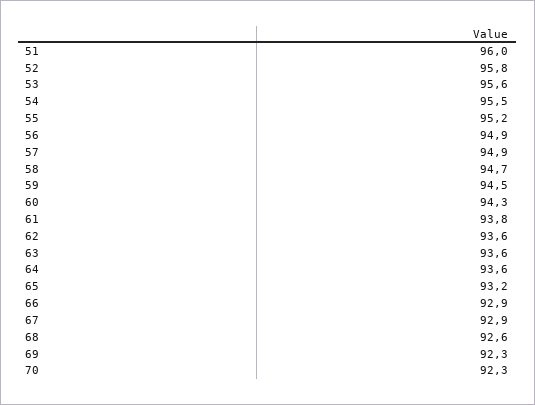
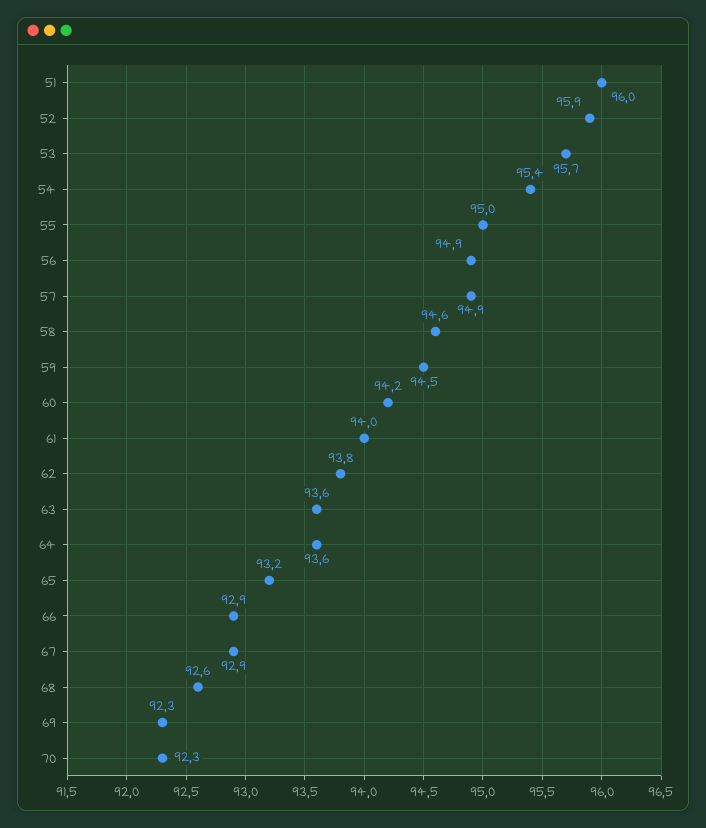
52: 95.8 -> 95.9
53: 95.6 -> 95.7
54: 95.5 -> 95.4
55: 95.2 -> 95
58: 94.7 -> 94.6
60: 94.3 -> 94.2
61: 93.8 -> 94
62: 93.6 -> 93.8

